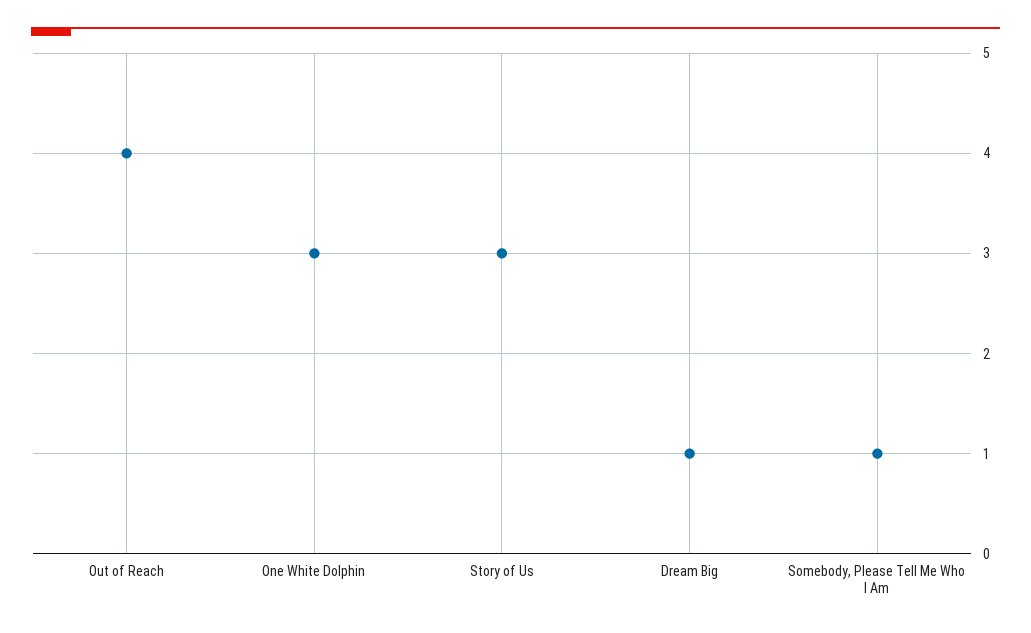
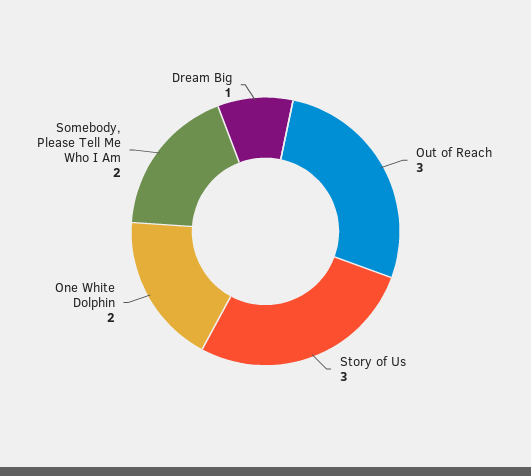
Out of Reach: 4 -> 3
One White Dolphin: 3 -> 2
Somebody, Please Tell Me Who I Am: 1 -> 2

